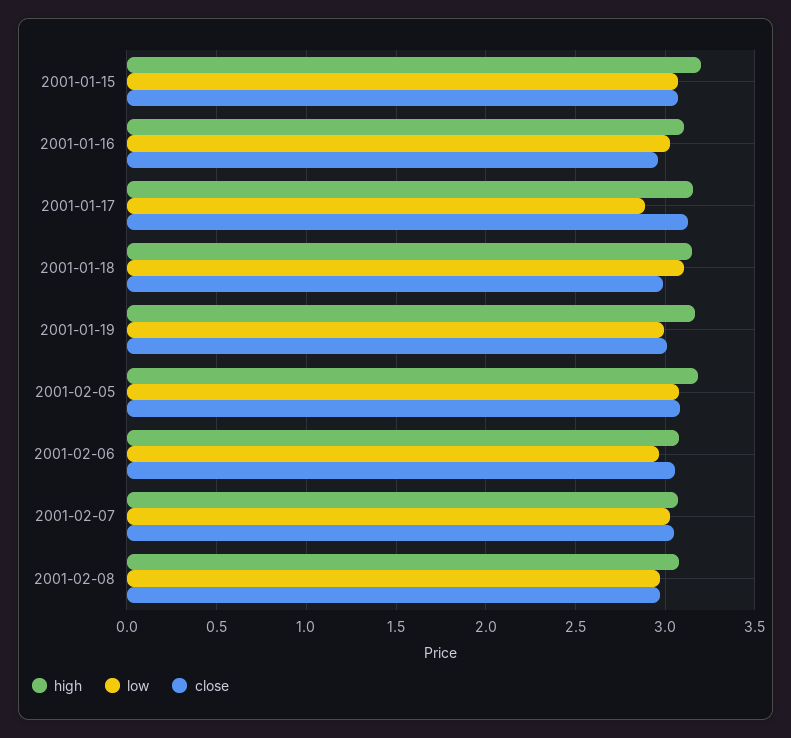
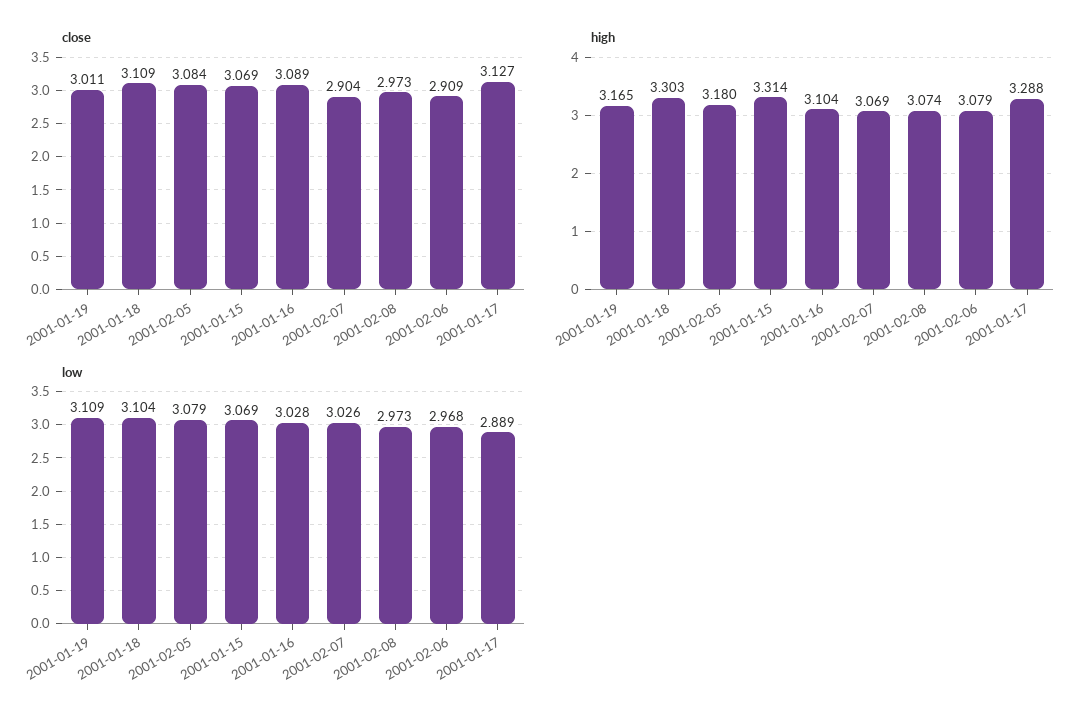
high, 2001-01-15: 3.2 -> 3.314
close, 2001-01-16: 2.95 -> 3.089
high, 2001-01-17: 3.15 -> 3.288
high, 2001-01-18: 3.15 -> 3.303
close, 2001-01-18: 3 -> 3.109
low, 2001-01-19: 3 -> 3.109
close, 2001-02-06: 3.05 -> 2.909
close, 2001-02-07: 3.05 -> 2.904

